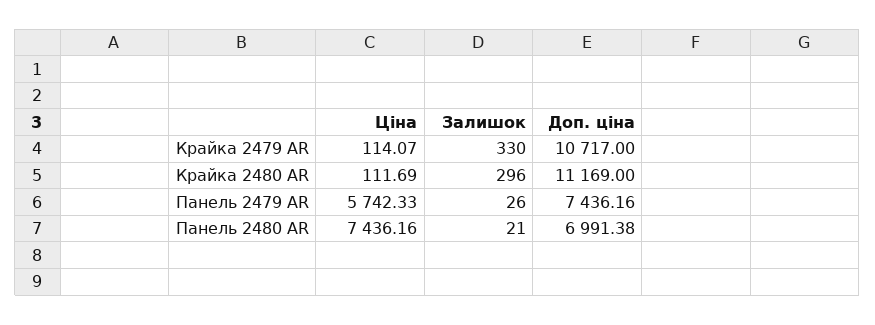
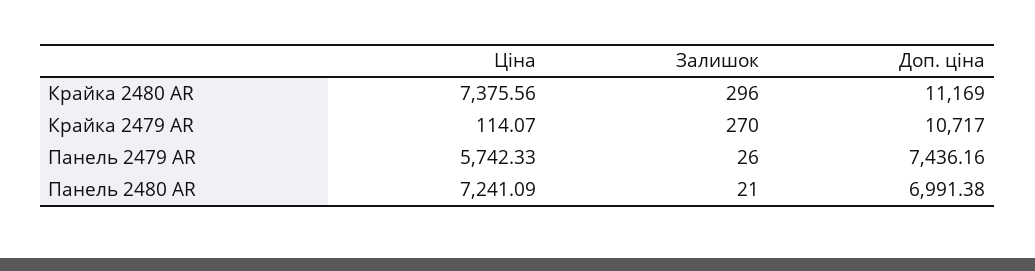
Залишок, Крайка 2479 AR: 330 -> 270
Ціна, Крайка 2480 AR: 111.69 -> 7375.56
Ціна, Панель 2480 AR: 7436.16 -> 7241.09

